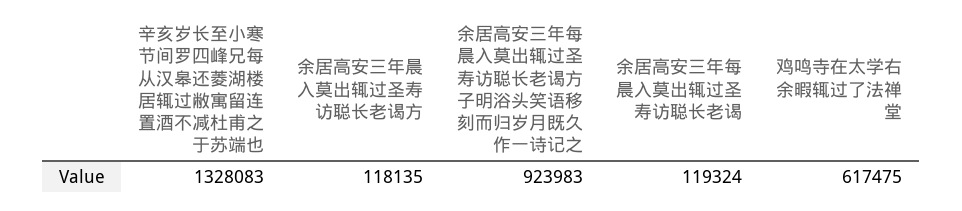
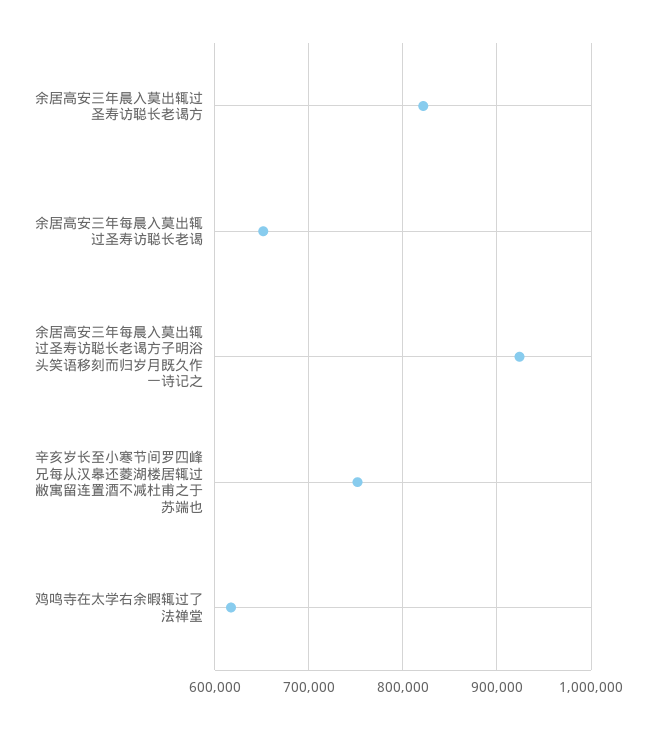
辛亥岁长至小寒节间罗四峰兄每从汉皋还菱湖楼居辄过敝寓留连置酒不减杜甫之于苏端也: 1328083 -> 750000
余居高安三年晨入莫出辄过圣寿访聪长老谒方: 118135 -> 820000
余居高安三年每晨入莫出辄过圣寿访聪长老谒: 119324 -> 650000

